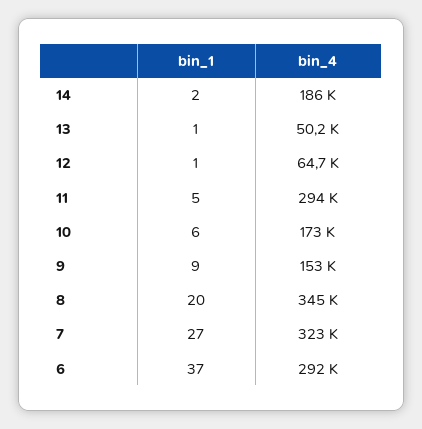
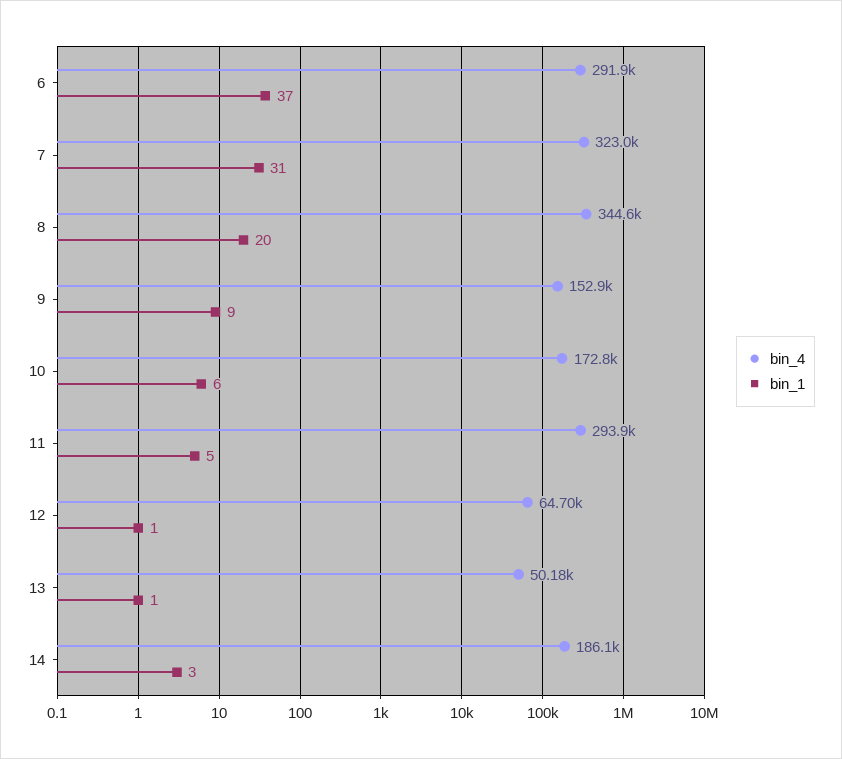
bin_1, 14: 2 -> 3
bin_1, 7: 27 -> 31

